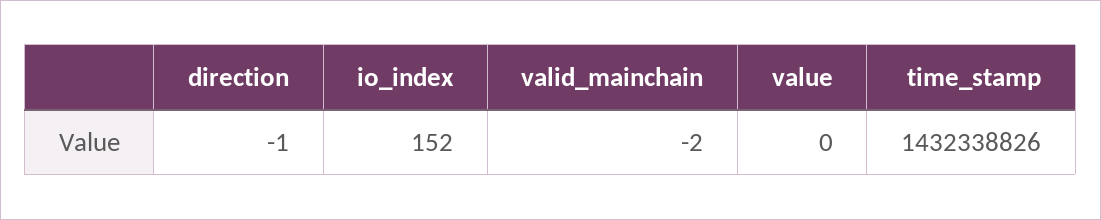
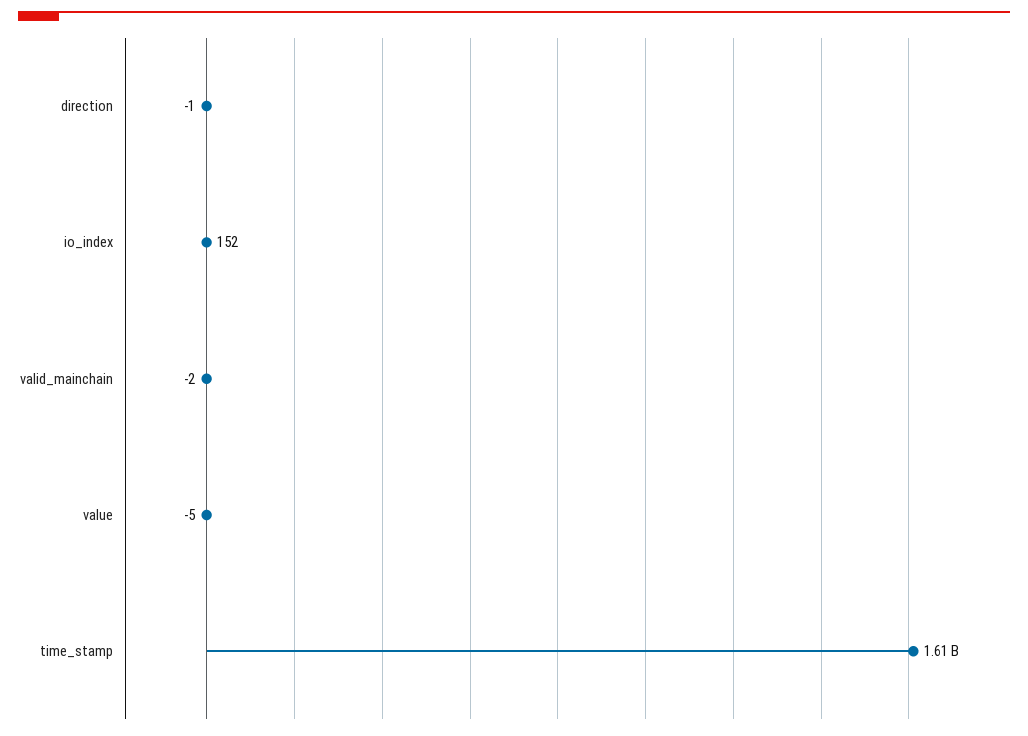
value: 0 -> -5
time_stamp: 1432338826 -> 1610000000

